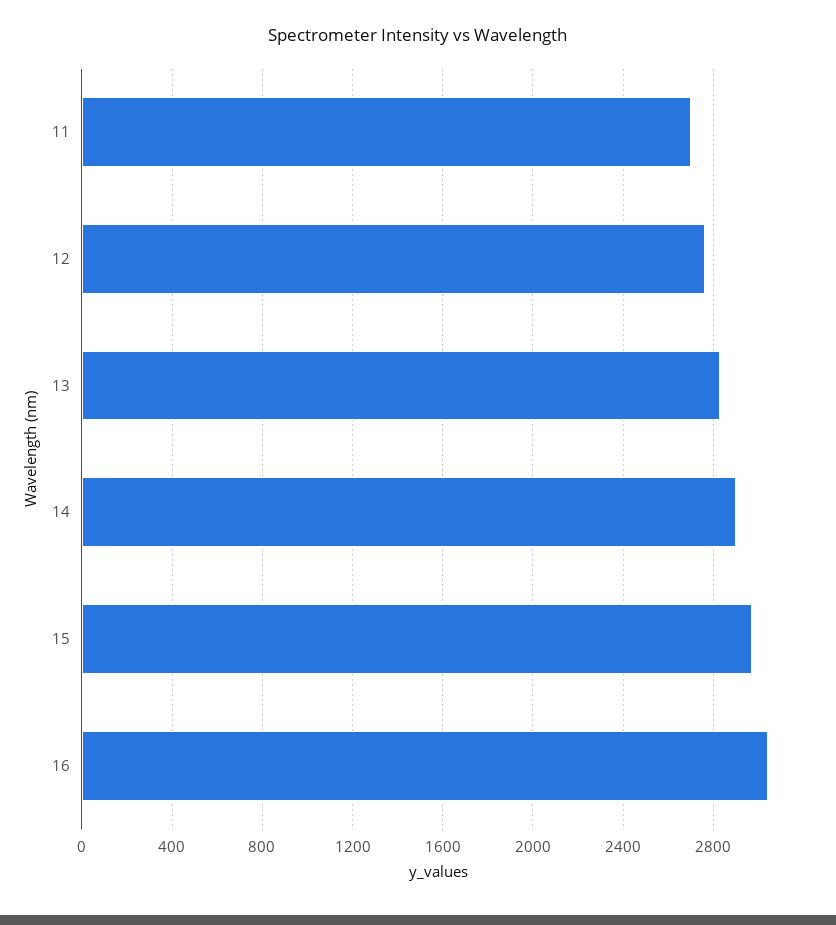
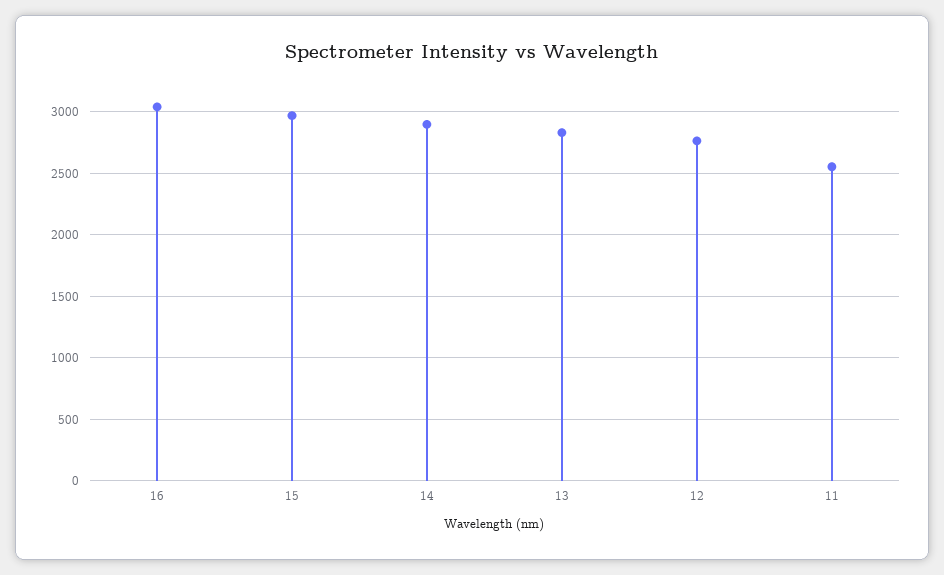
11: 2700 -> 2550

